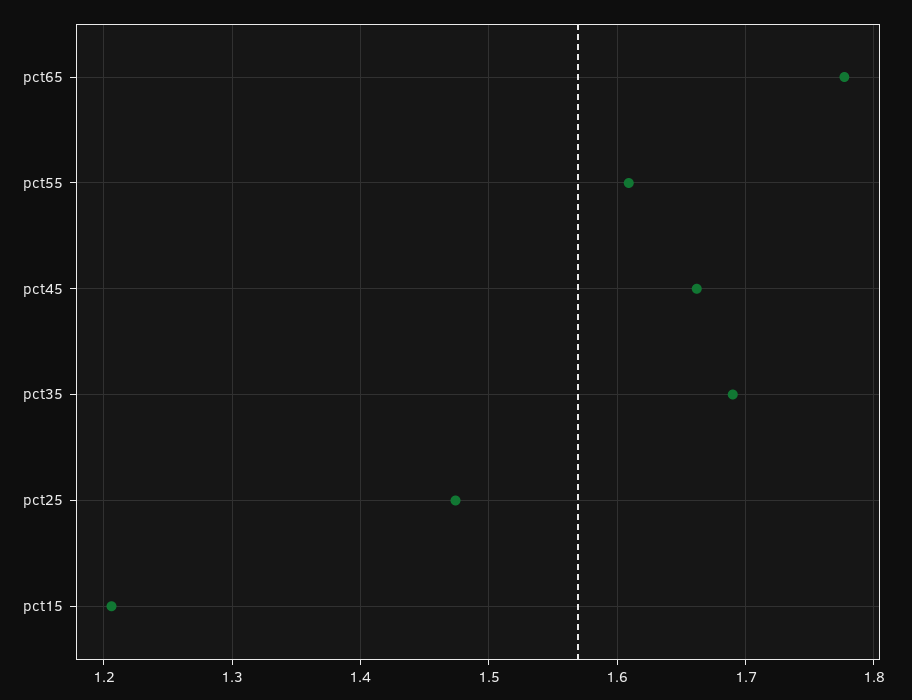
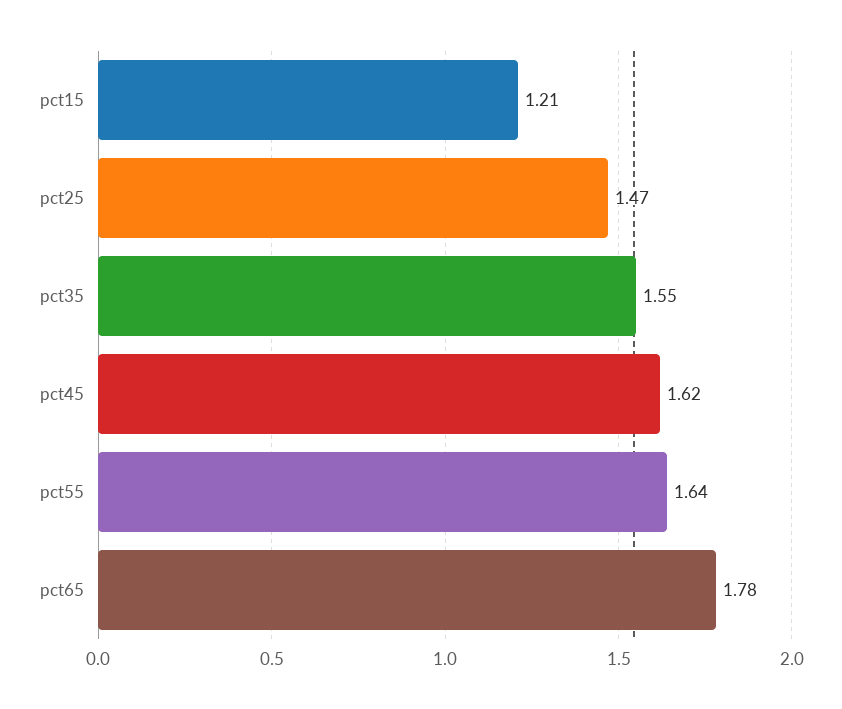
pct55: 1.61 -> 1.64
pct45: 1.66 -> 1.62
pct35: 1.69 -> 1.55

